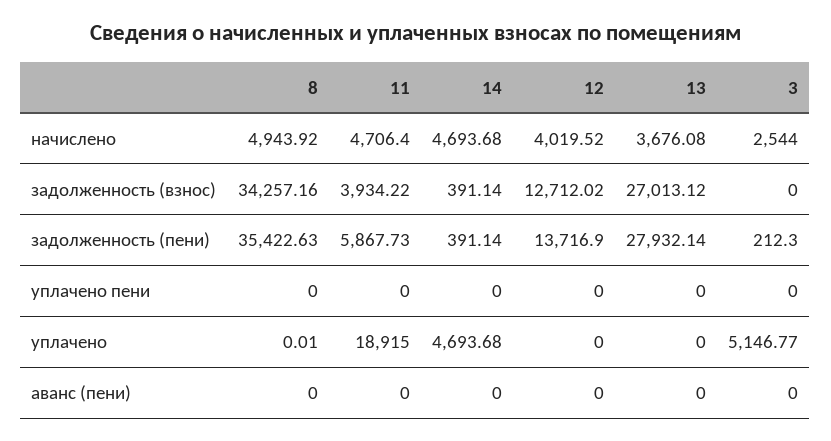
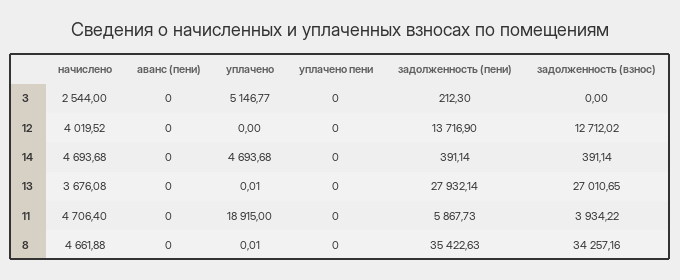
8, начислено: 4943.92 -> 4661.88
13, задолженность (взнос): 27013.12 -> 27010.65
13, уплачено: 0 -> 0.01

